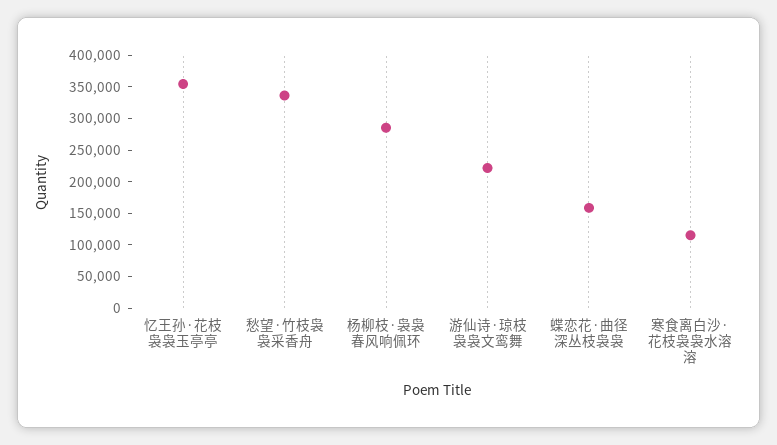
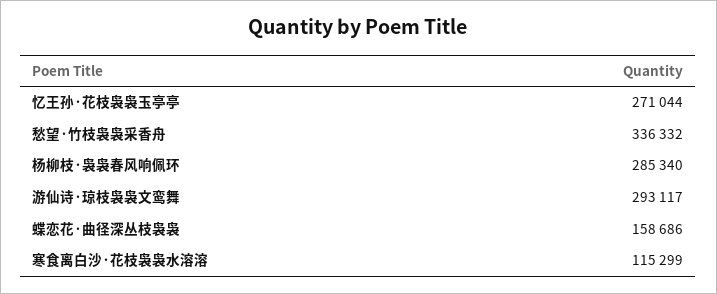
忆王孙·花枝袅袅玉亭亭: 350000 -> 271044
游仙诗·琼枝袅袅文鸾舞: 225000 -> 293117

